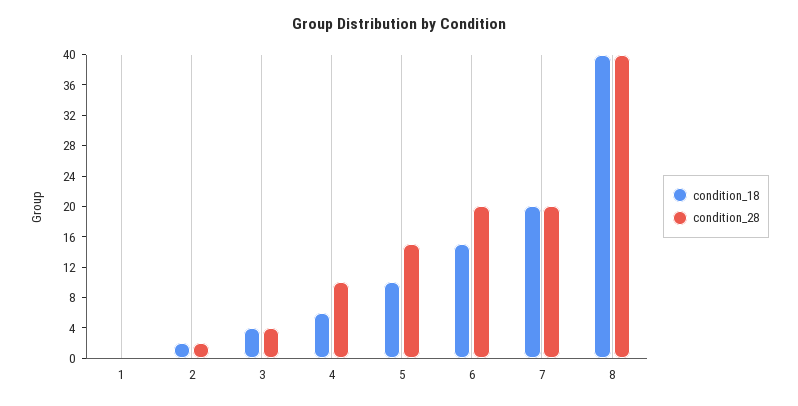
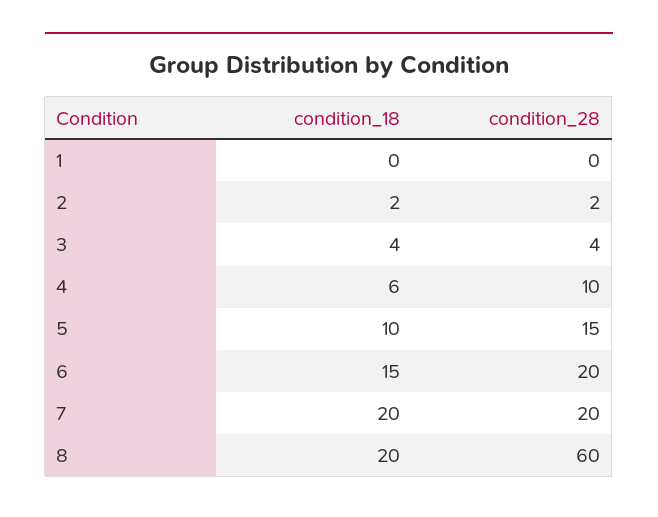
condition_18, 8: 40 -> 20
condition_28, 8: 40 -> 60

